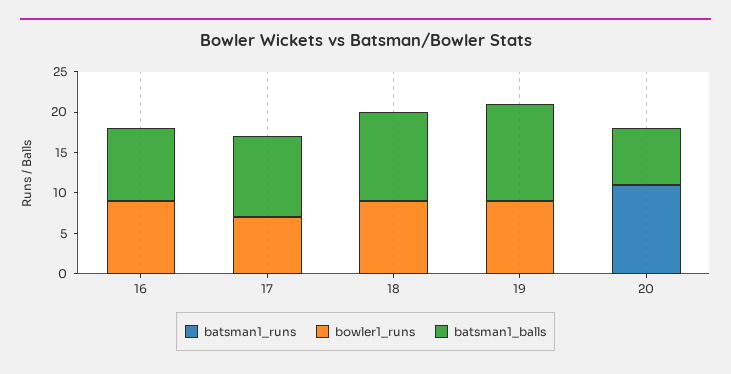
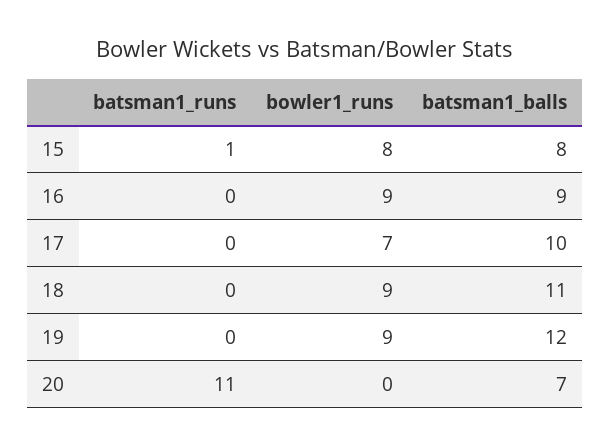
batsman1_runs, 15: none -> 1
bowler1_runs, 15: none -> 8
batsman1_balls, 15: none -> 8

